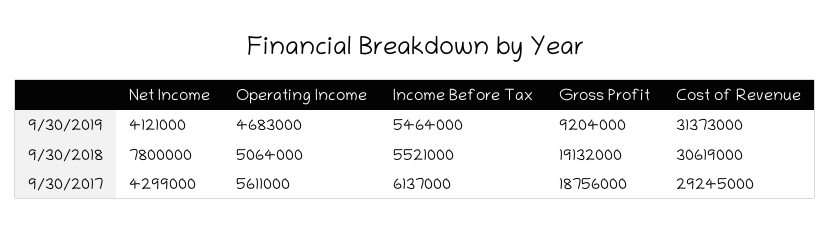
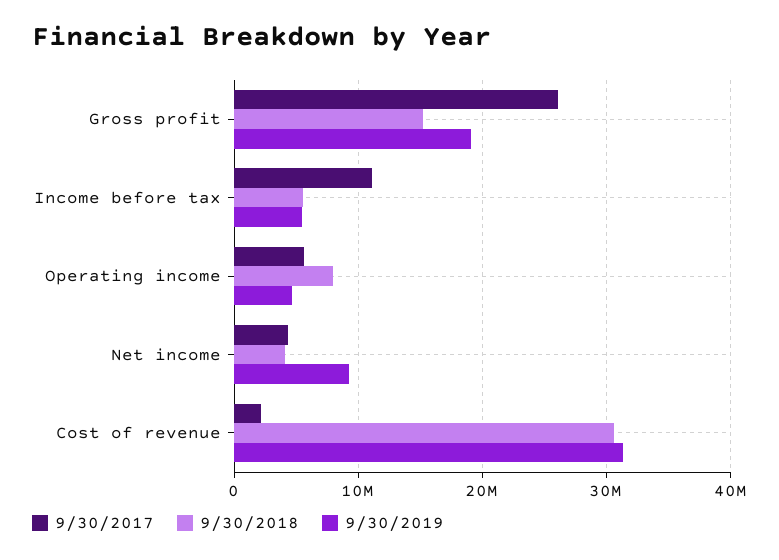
9/30/2019, Net Income: 4121000 -> 9000000
9/30/2019, Gross Profit: 9204000 -> 19000000
9/30/2018, Net Income: 7800000 -> 4000000
9/30/2018, Operating Income: 5064000 -> 8000000
9/30/2018, Gross Profit: 19132000 -> 15000000
9/30/2017, Income Before Tax: 6137000 -> 11000000
9/30/2017, Gross Profit: 18756000 -> 26000000
9/30/2017, Cost of Revenue: 29245000 -> 2000000

